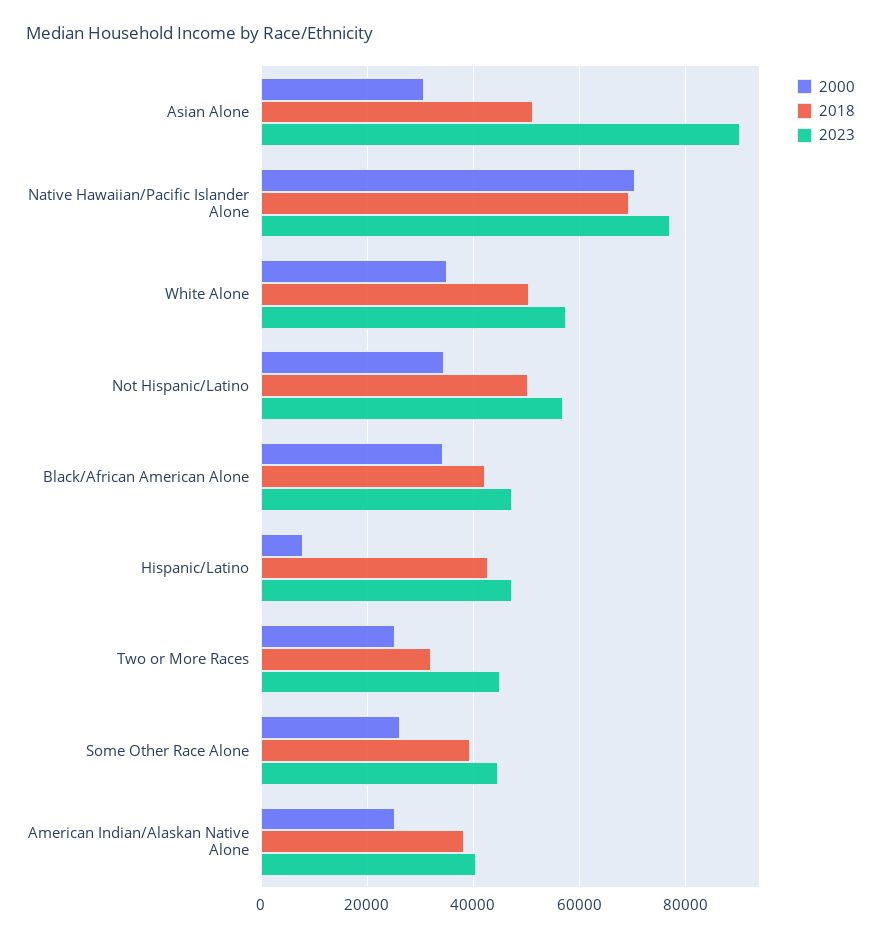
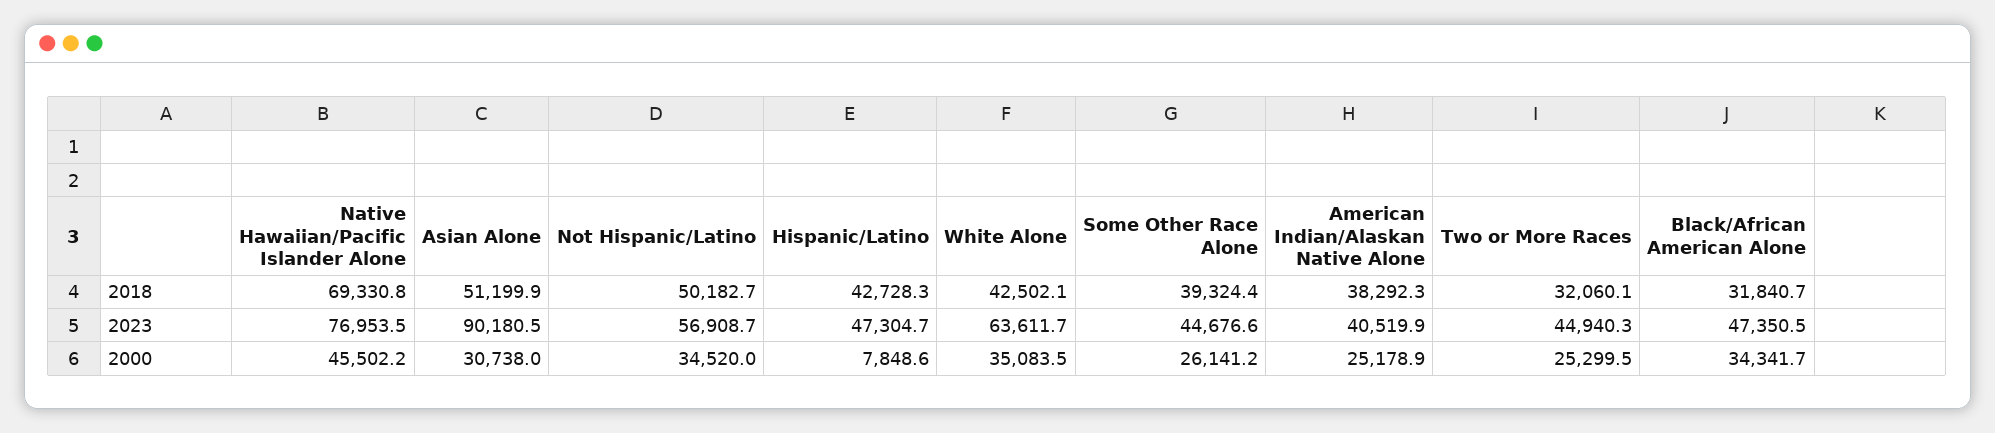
2000, Native Hawaiian/Pacific Islander Alone: 70000 -> 45502.2
2018, White Alone: 50000 -> 42502.1
2023, White Alone: 58000 -> 63611.7
2018, Black/African American Alone: 42000 -> 31840.7

